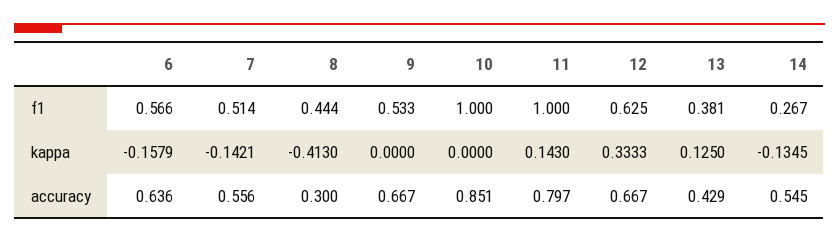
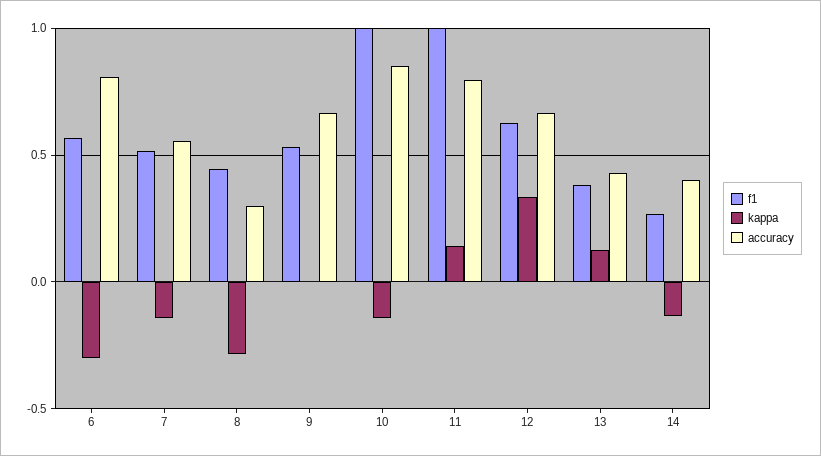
kappa, 6: -0.1579 -> -0.3
kappa, 8: -0.413 -> -0.3
kappa, 10: 0 -> -0.15
accuracy, 6: 0.636 -> 0.8
accuracy, 14: 0.545 -> 0.4

